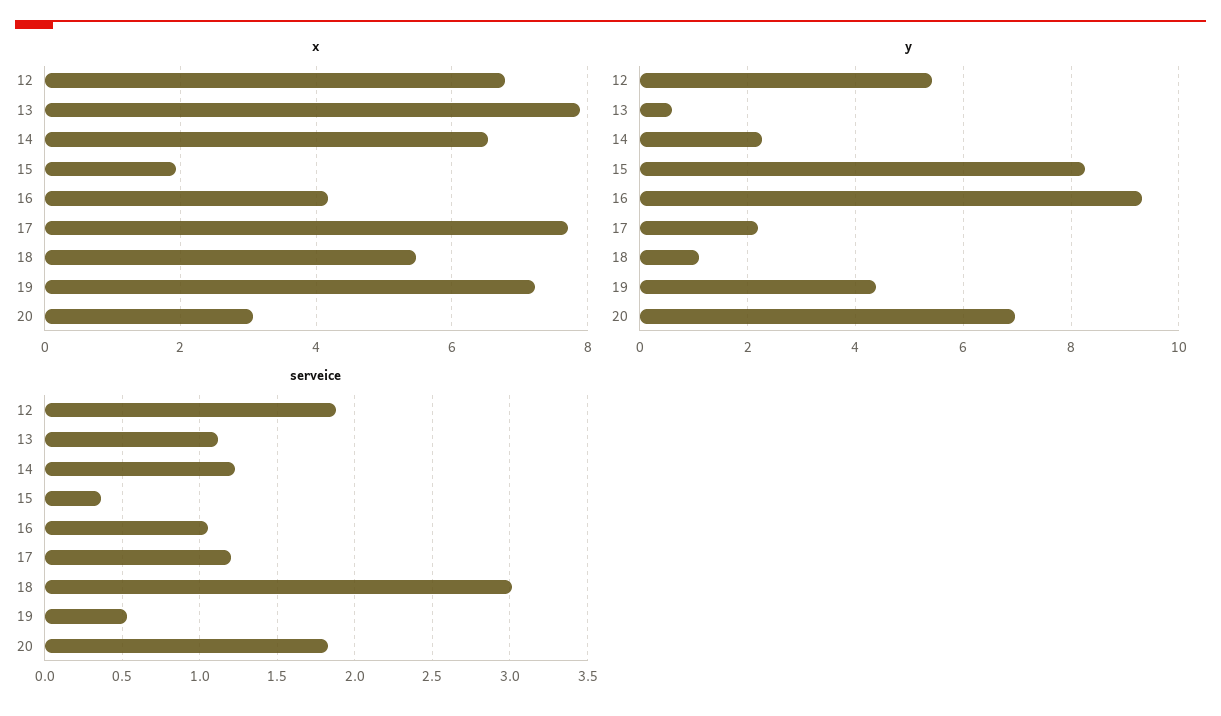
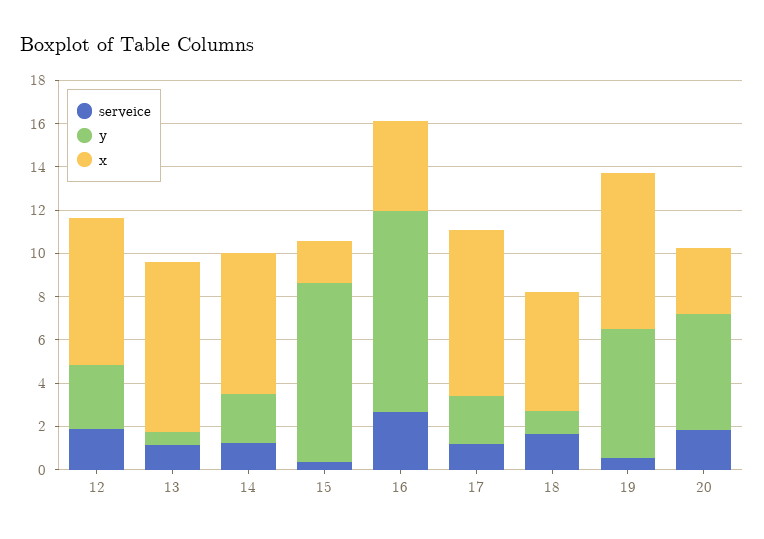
y, 12: 5.4 -> 3
y, 19: 4.4 -> 6
y, 20: 7 -> 5.5
serveice, 16: 1.05 -> 2.5
serveice, 18: 3 -> 1.5

